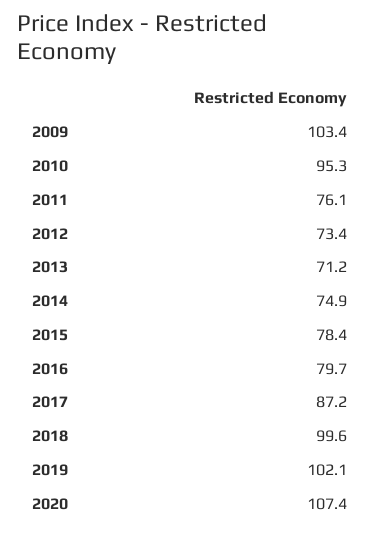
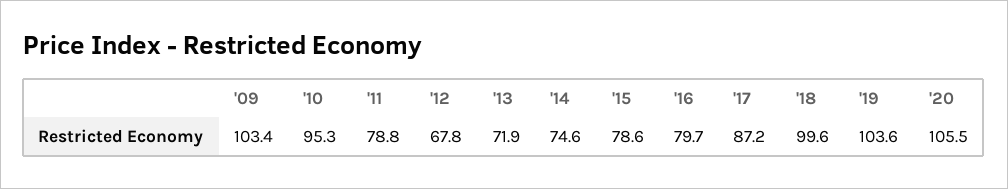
2011: 76.1 -> 78.8
2012: 73.4 -> 67.8
2013: 71.2 -> 71.9
2014: 74.9 -> 74.6
2015: 78.4 -> 78.6
2019: 102.1 -> 103.6
2020: 107.4 -> 105.5

